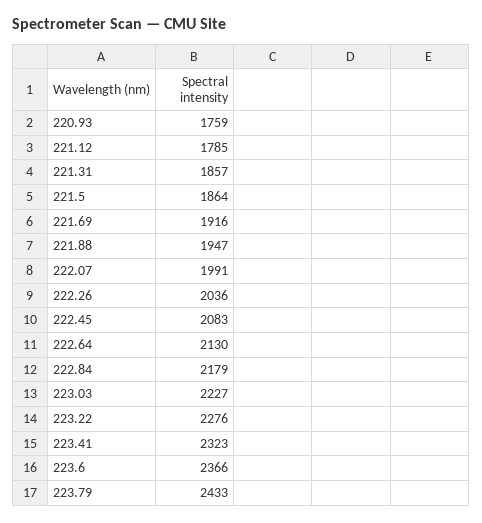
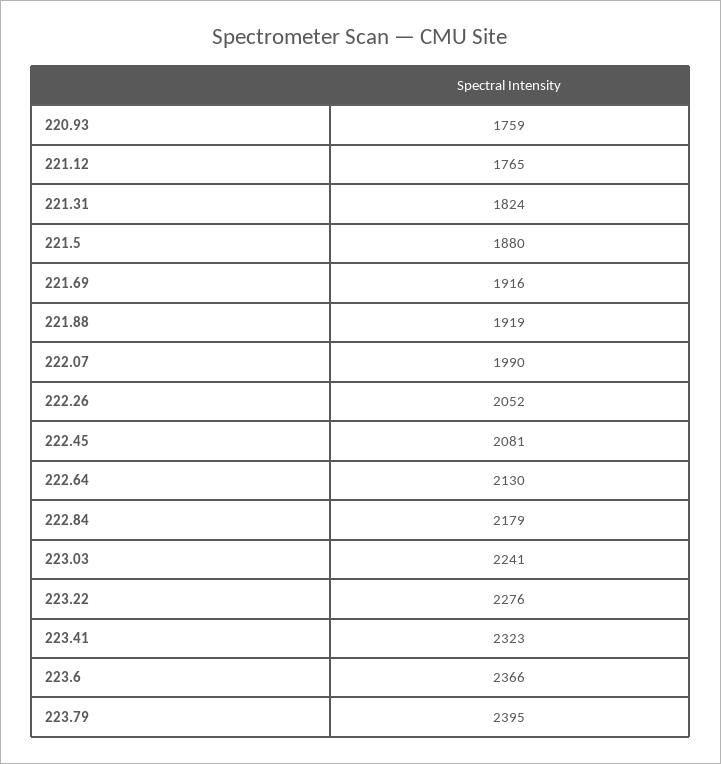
221.12: 1785 -> 1765
221.31: 1857 -> 1824
221.5: 1864 -> 1880
221.88: 1947 -> 1919
222.07: 1991 -> 1990
222.26: 2036 -> 2052
222.45: 2083 -> 2081
223.03: 2227 -> 2241
223.79: 2433 -> 2395

